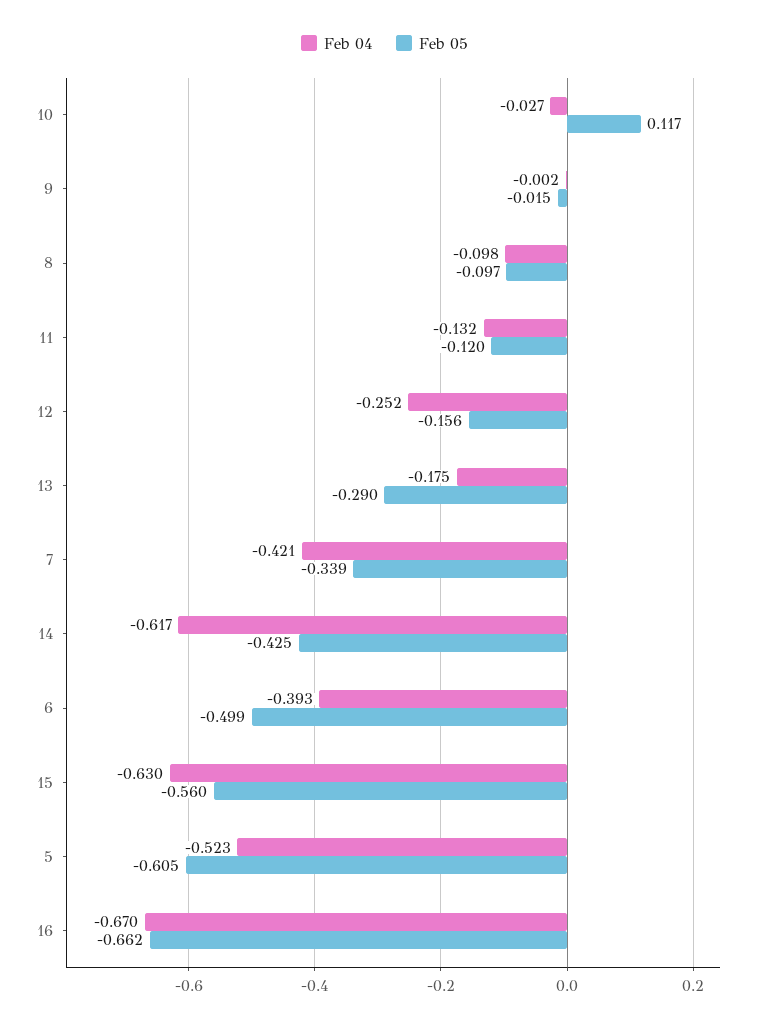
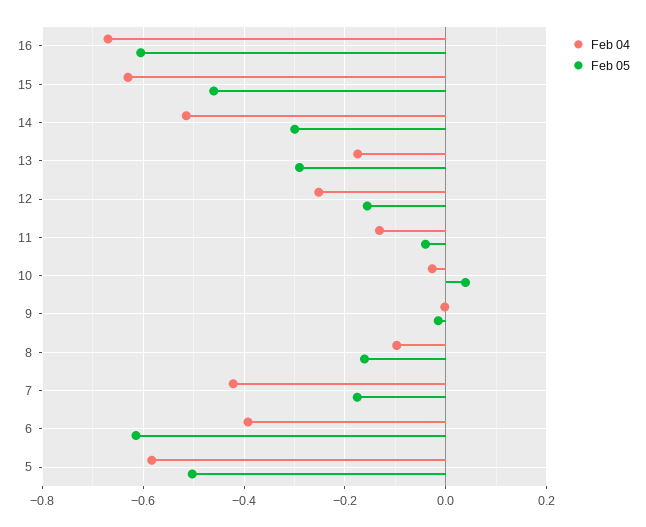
Feb 05, 10: 0.117 -> 0.04
Feb 05, 8: -0.097 -> -0.16
Feb 05, 11: -0.12 -> -0.04
Feb 05, 7: -0.339 -> -0.18
Feb 04, 14: -0.617 -> -0.52
Feb 05, 14: -0.425 -> -0.3
Feb 05, 6: -0.499 -> -0.62
Feb 05, 15: -0.56 -> -0.46
Feb 04, 5: -0.523 -> -0.58
Feb 05, 5: -0.605 -> -0.5
Feb 05, 16: -0.662 -> -0.6

